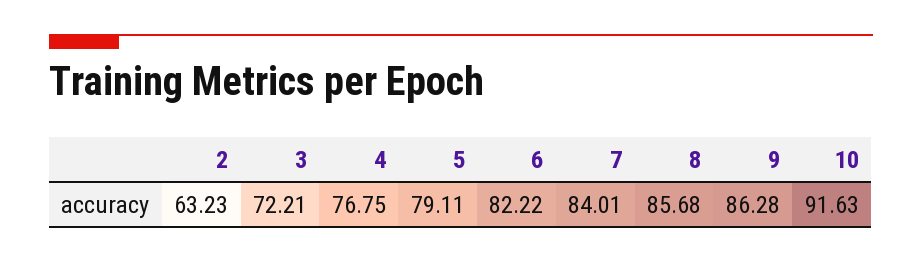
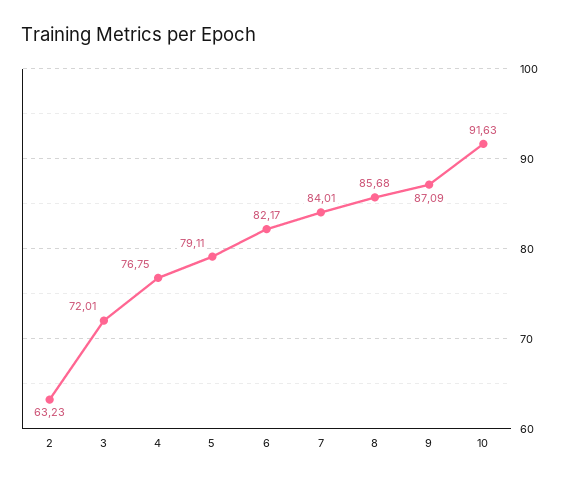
3: 72.21 -> 72.01
6: 82.22 -> 82.17
9: 86.28 -> 87.09

